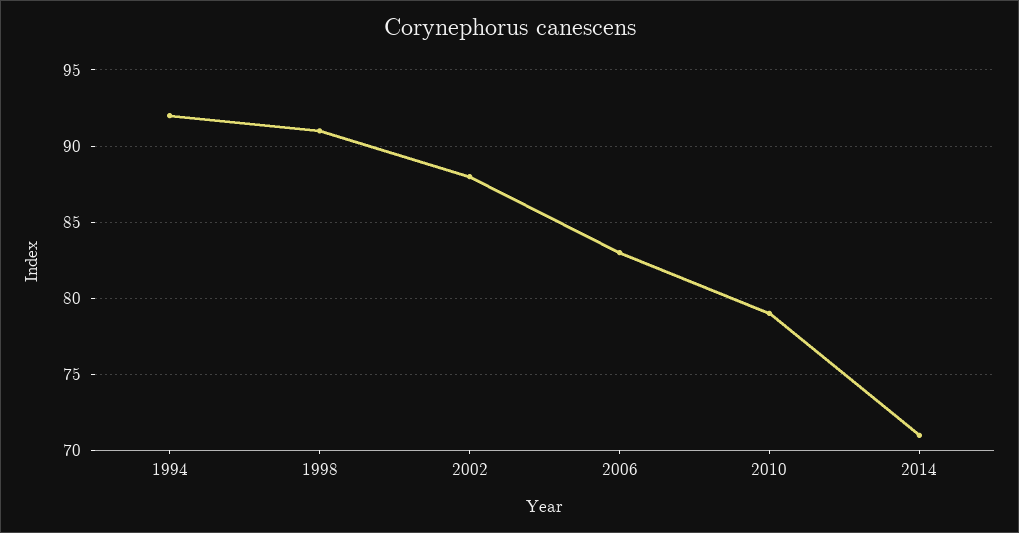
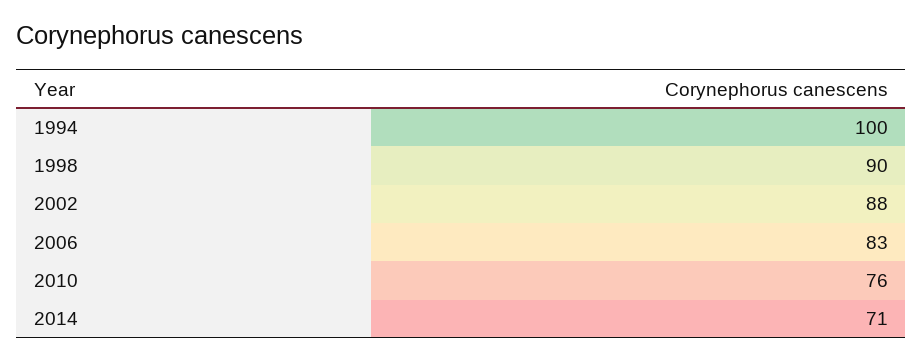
1994: 92 -> 100
1998: 91 -> 90
2010: 79 -> 76

